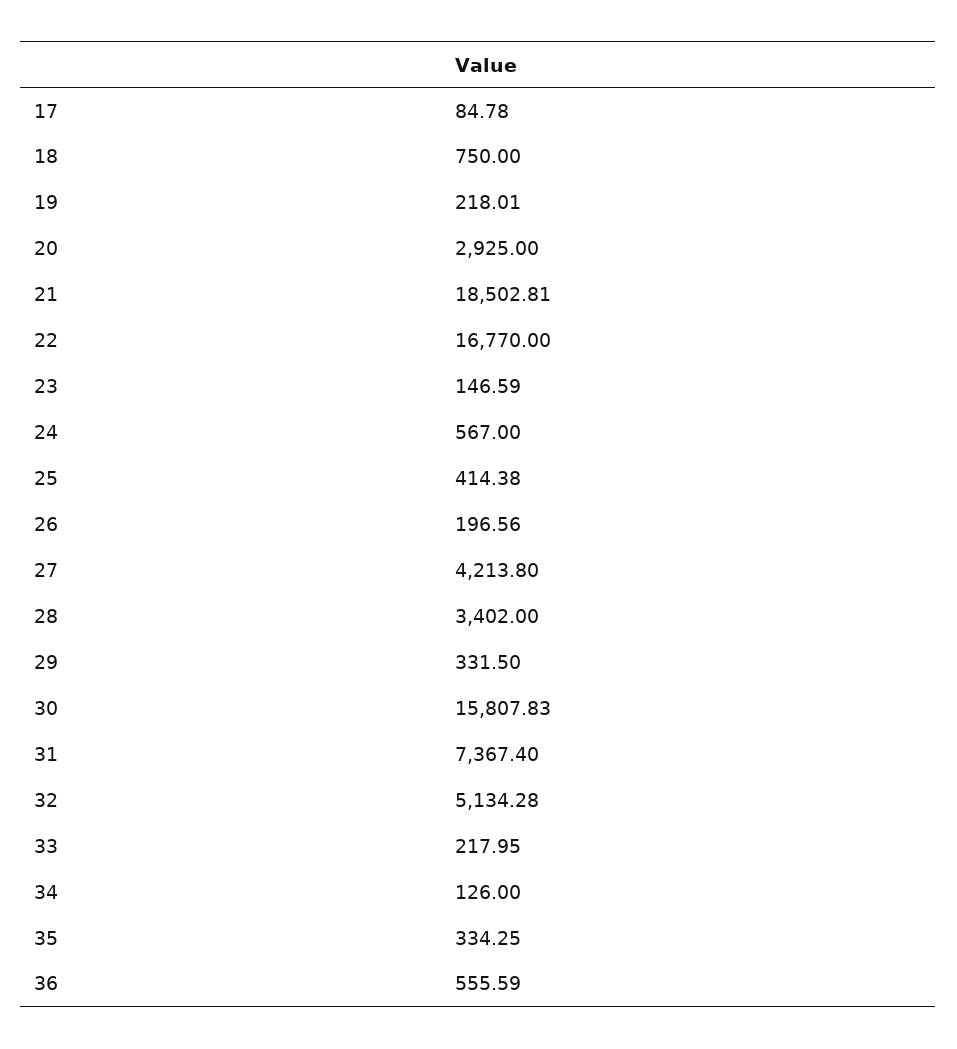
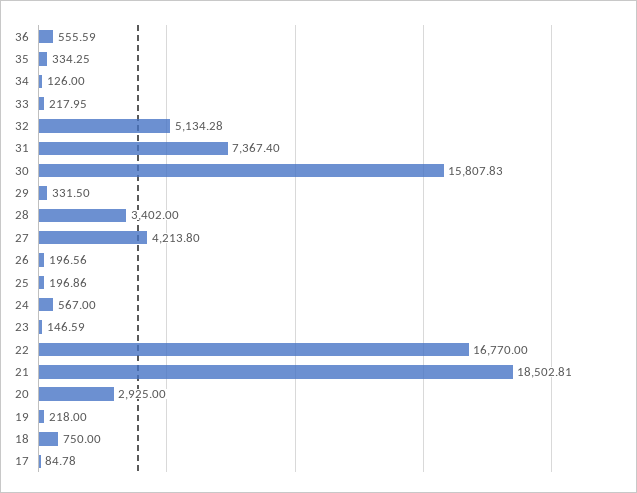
19: 218.01 -> 218
25: 414.38 -> 196.86

